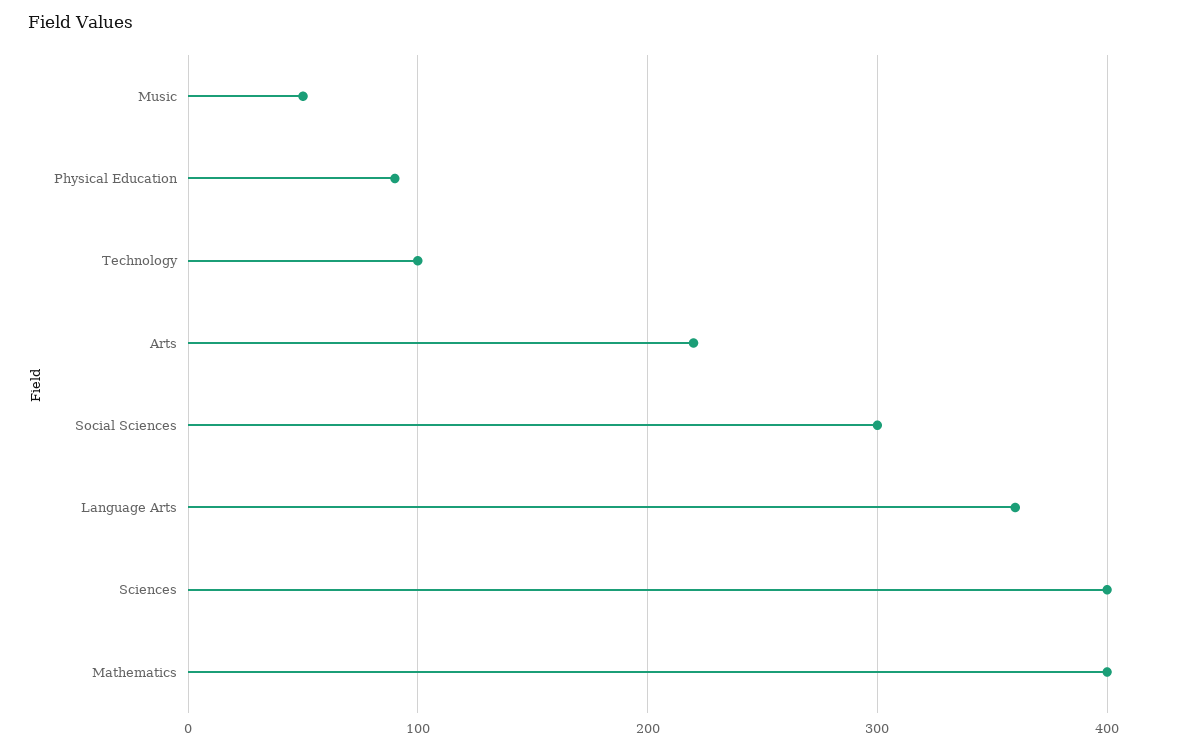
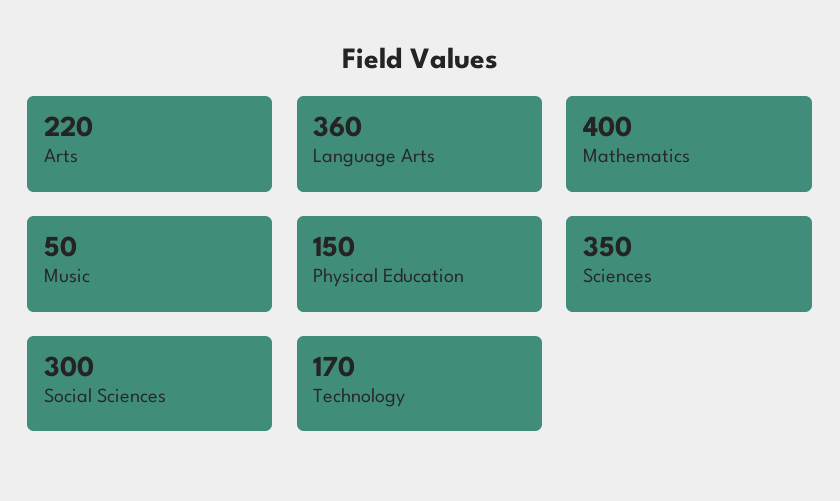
Physical Education: 90 -> 150
Technology: 100 -> 170
Sciences: 400 -> 350

